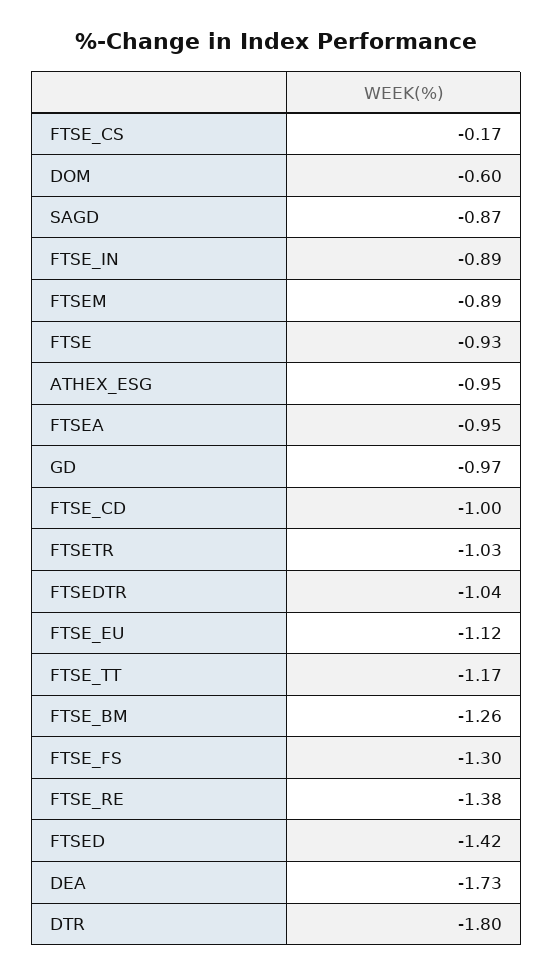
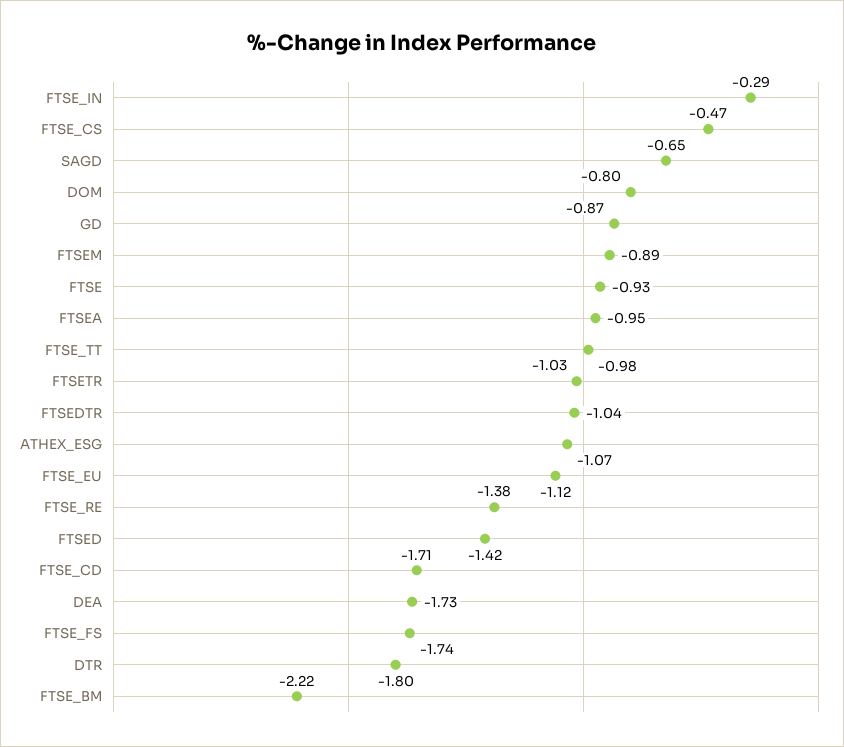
FTSE_CS: -0.17 -> -0.47
DOM: -0.6 -> -0.8
SAGD: -0.87 -> -0.65
FTSE_IN: -0.89 -> -0.29
ATHEX_ESG: -0.95 -> -1.07
GD: -0.97 -> -0.87
FTSE_CD: -1 -> -1.71
FTSE_TT: -1.17 -> -0.98
FTSE_BM: -1.26 -> -2.22
FTSE_FS: -1.3 -> -1.74

